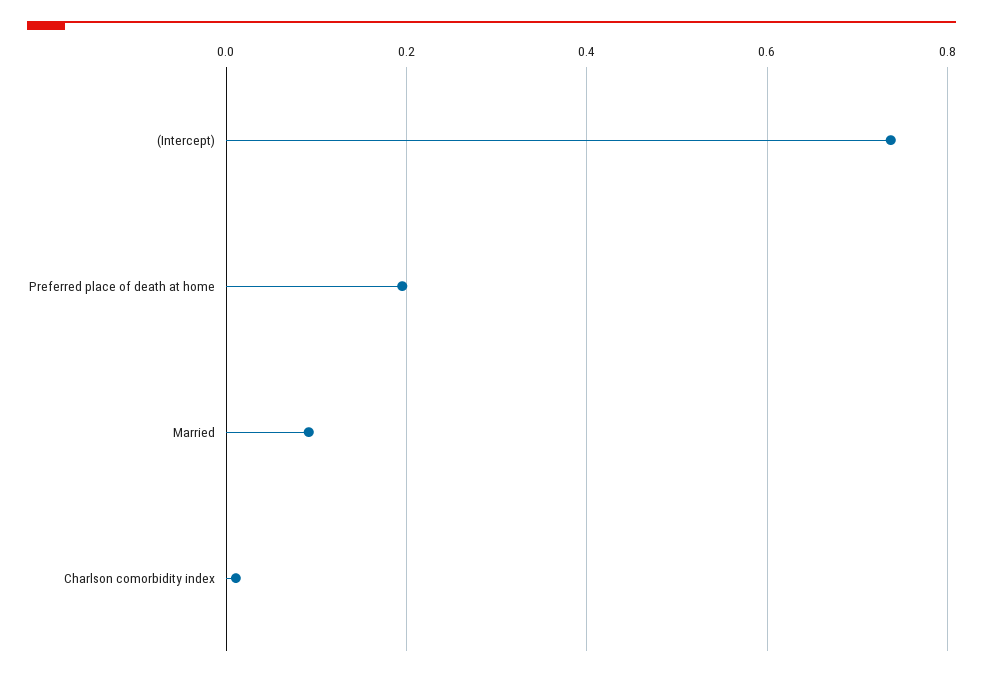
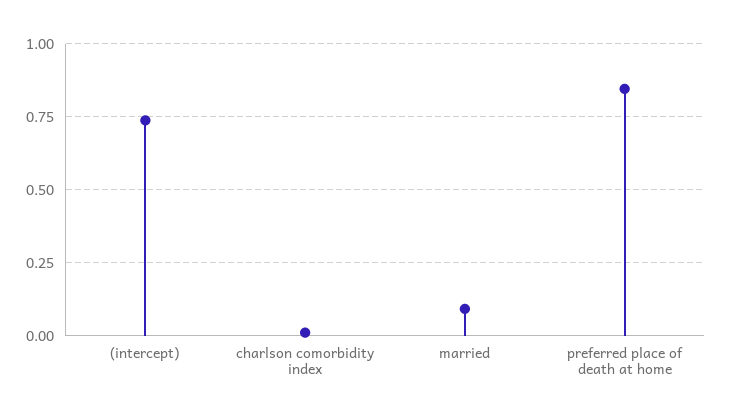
Preferred place of death at home: 0.2 -> 0.85

